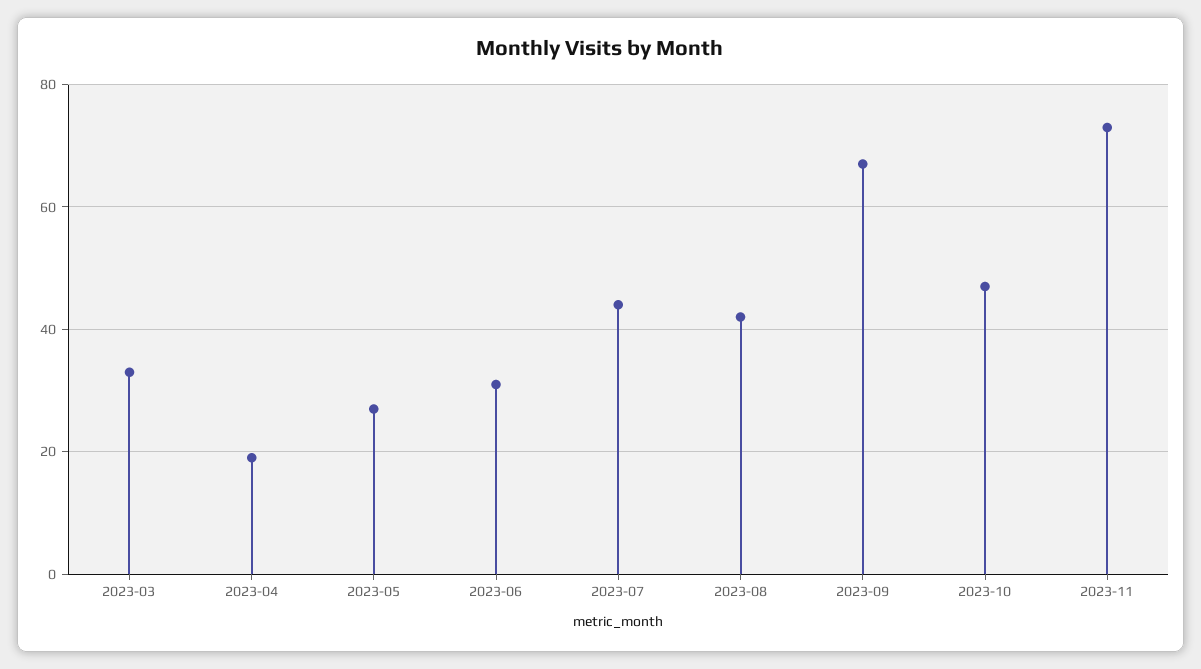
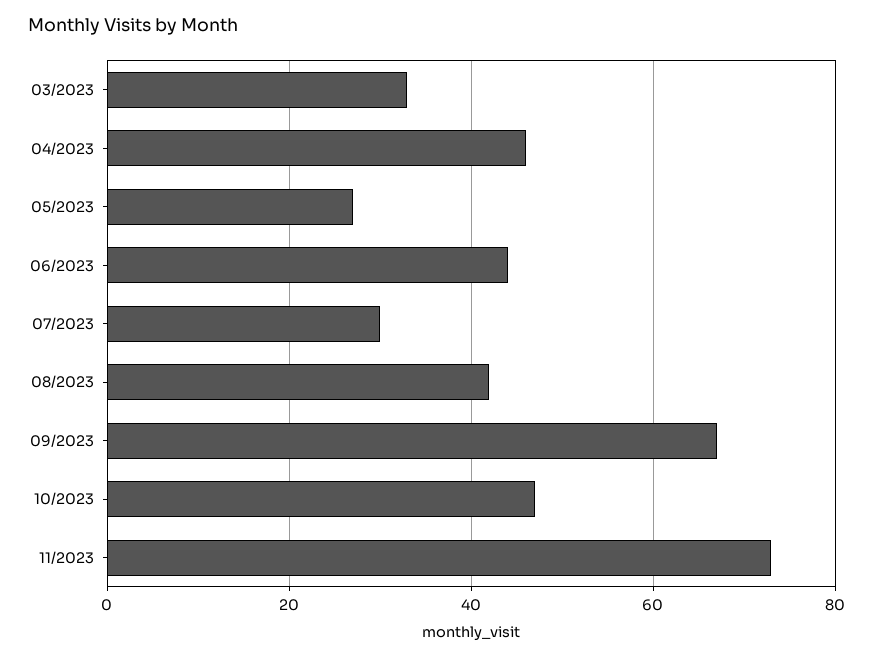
2023-04: 20 -> 45
2023-06: 30 -> 45
2023-07: 45 -> 30

